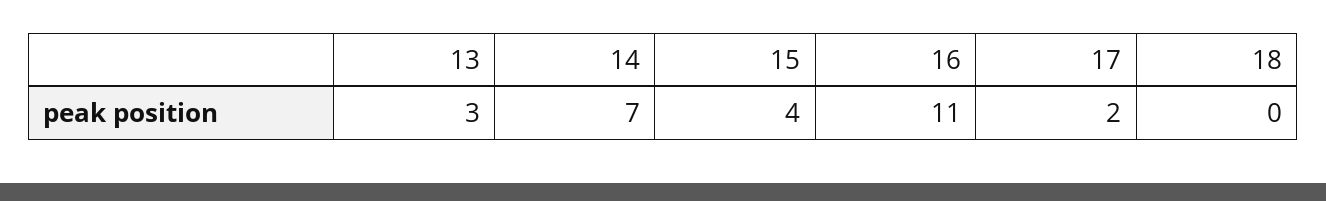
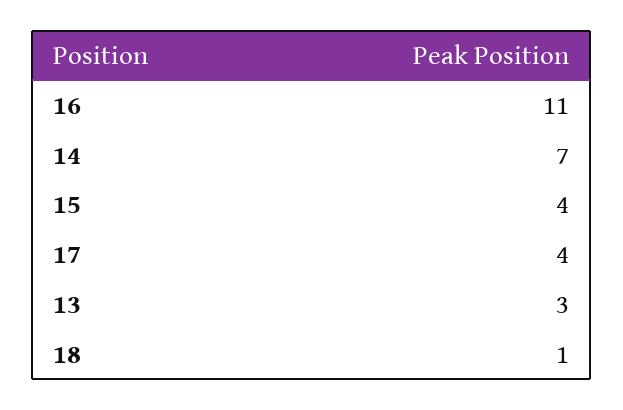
17: 2 -> 4
18: 0 -> 1

